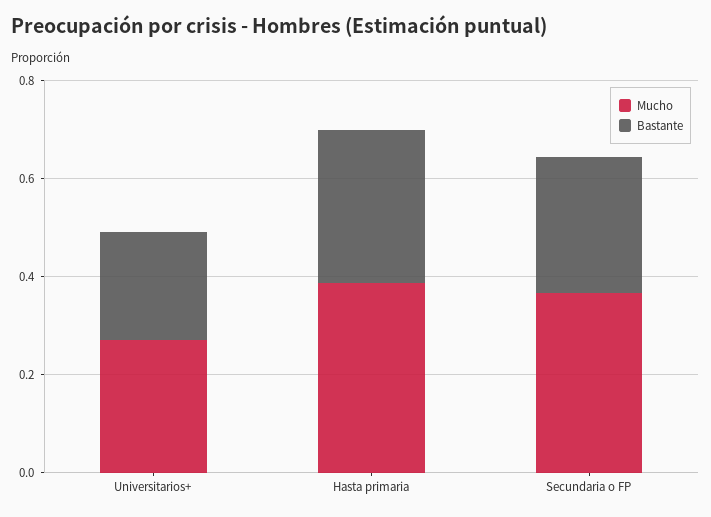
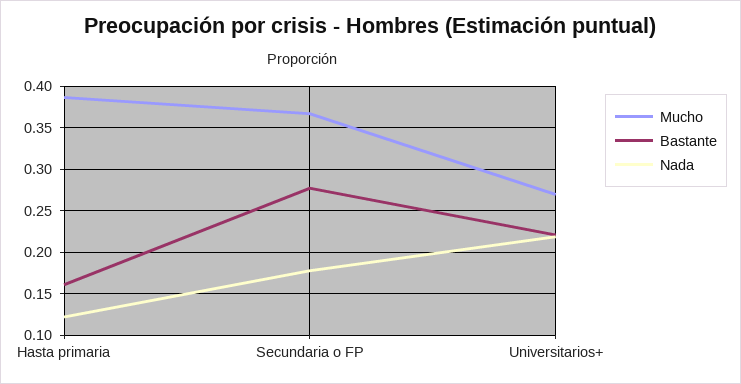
Bastante, Hasta primaria: 0.3 -> 0.16
Nada, Hasta primaria: none -> 0.12
Nada, Secundaria o FP: none -> 0.18
Nada, Universitarios+: none -> 0.22

